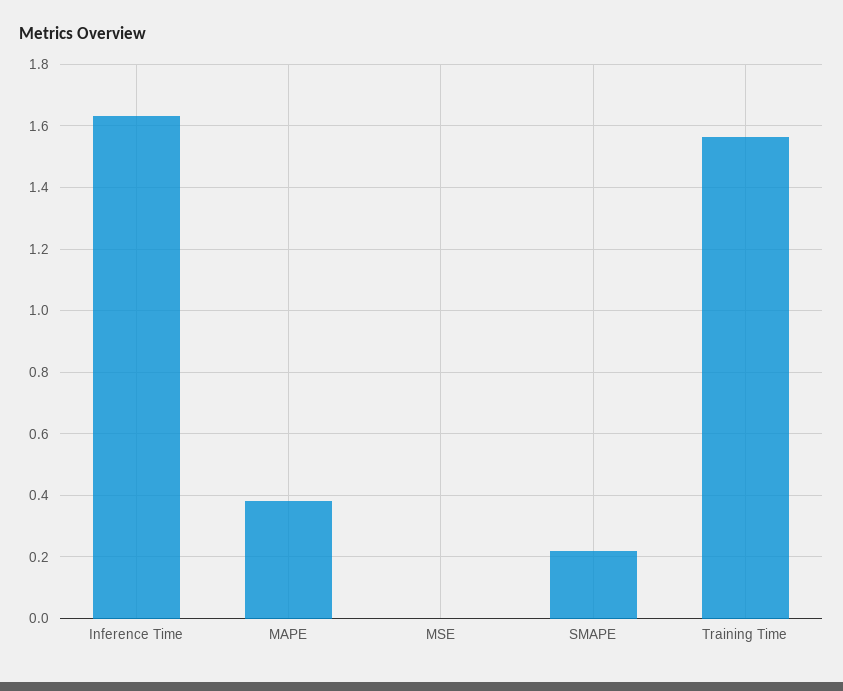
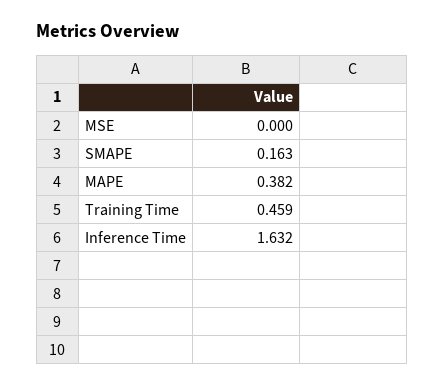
SMAPE: 0.22 -> 0.163
Training Time: 1.56 -> 0.459

